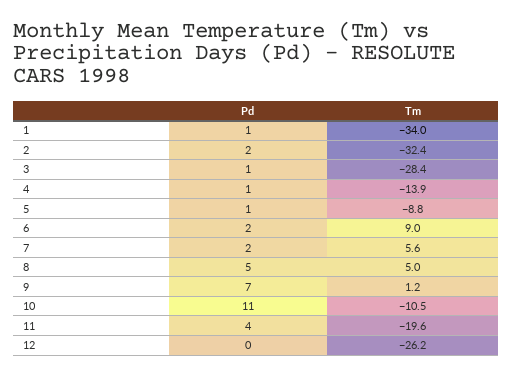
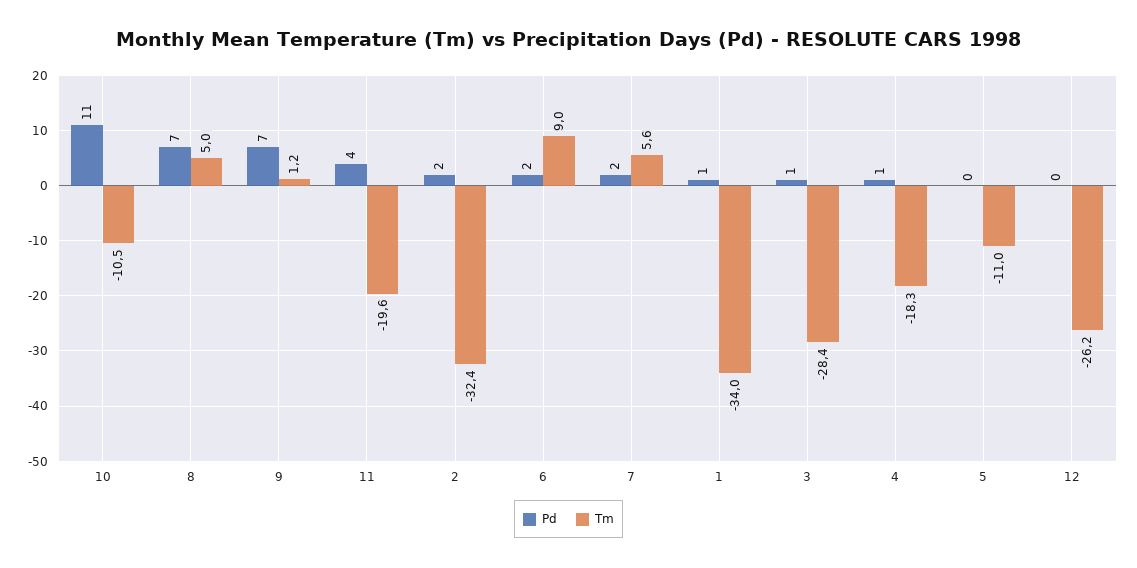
Tm, 4: -13.9 -> -18.3
Pd, 5: 1 -> 0
Tm, 5: -8.8 -> -11
Pd, 8: 5 -> 7

